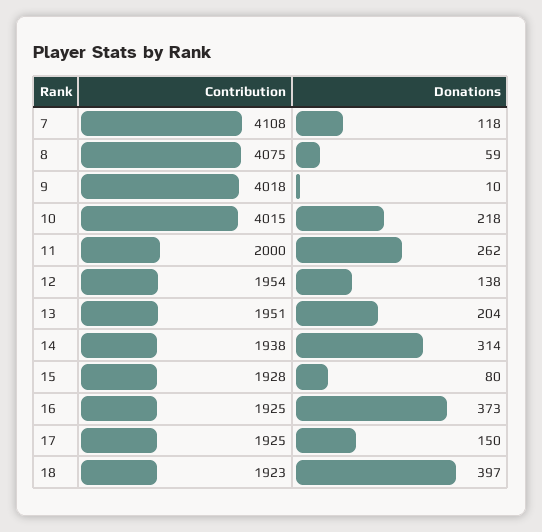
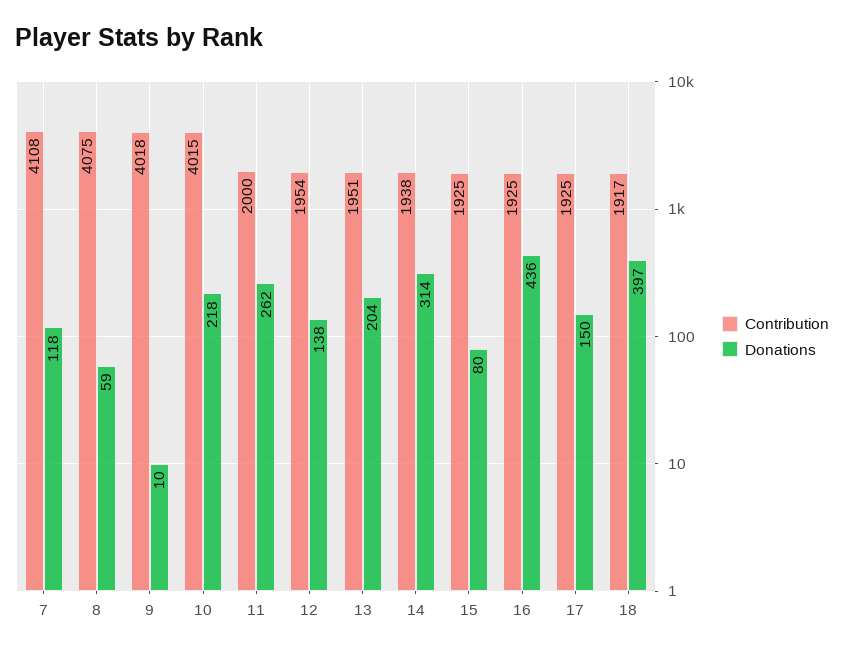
Contribution, 15: 1928 -> 1925
Donations, 16: 373 -> 436
Contribution, 18: 1923 -> 1917

